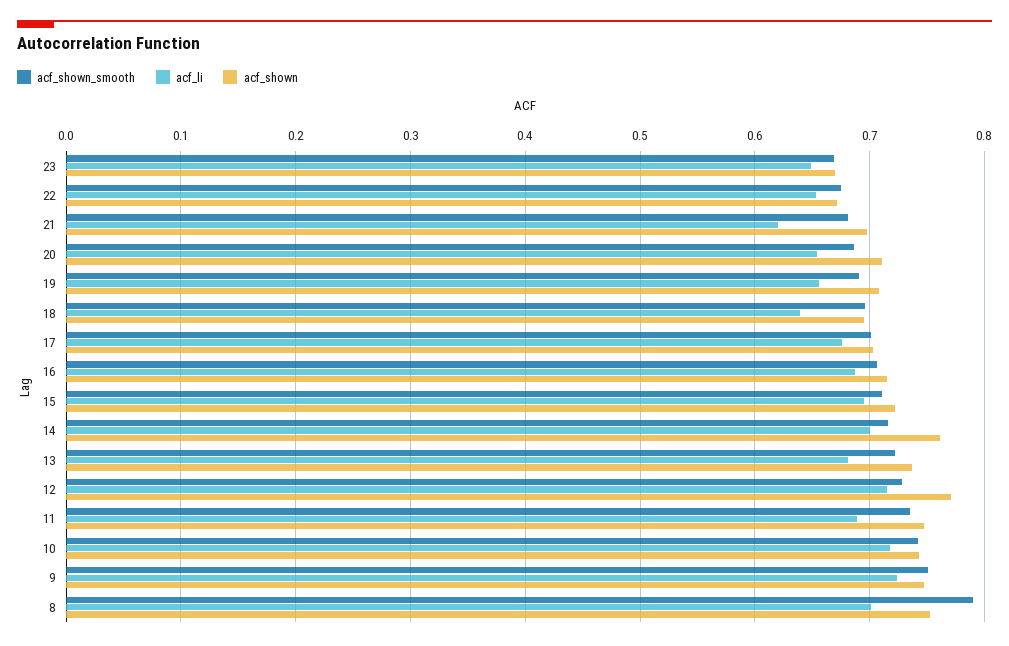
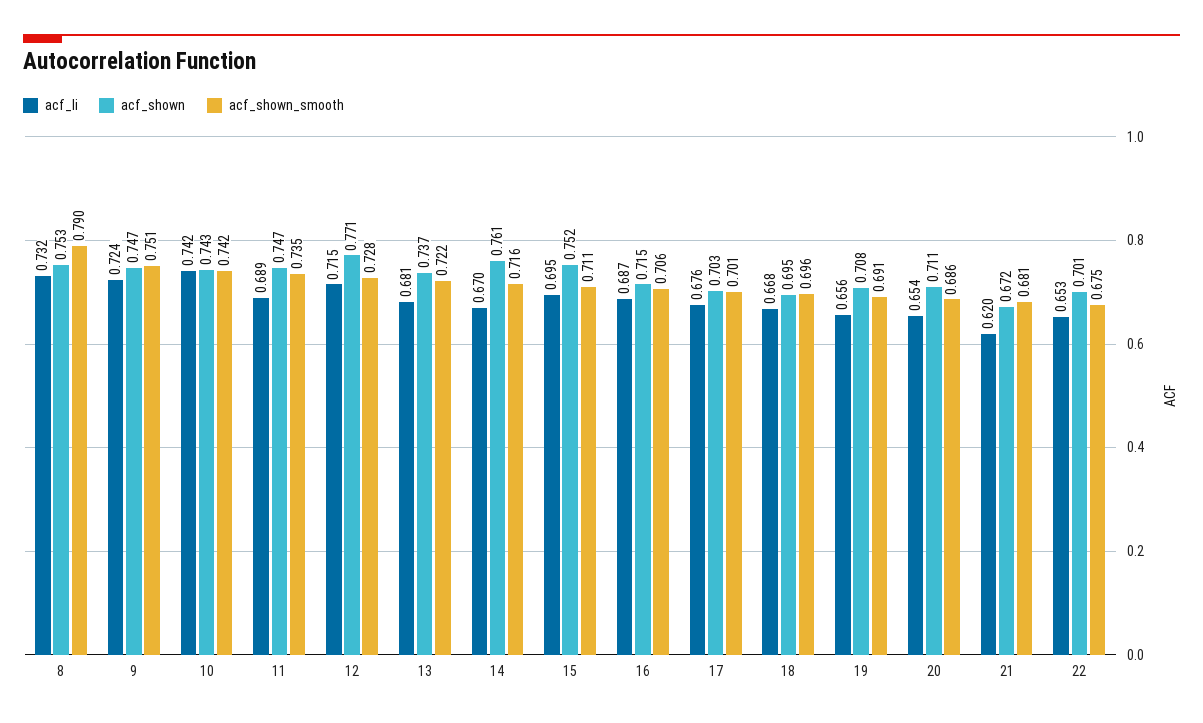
acf_shown_smooth, 23: 0.67 -> none
acf_li, 23: 0.65 -> none
acf_shown, 23: 0.67 -> none
acf_shown, 22: 0.67 -> 0.701
acf_shown, 21: 0.7 -> 0.672
acf_li, 18: 0.64 -> 0.668
acf_shown, 15: 0.72 -> 0.752
acf_li, 14: 0.7 -> 0.67
acf_li, 10: 0.72 -> 0.742
acf_li, 8: 0.7 -> 0.732

